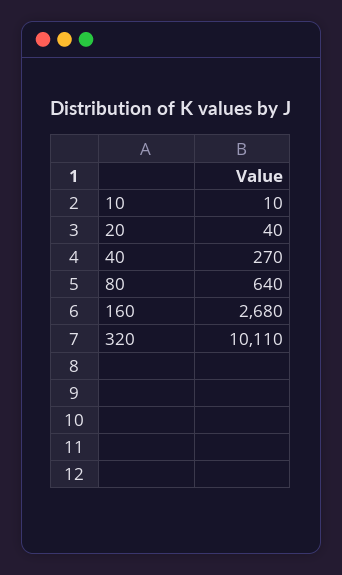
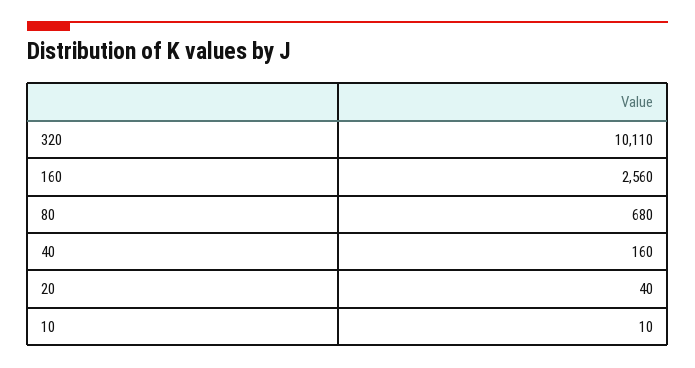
40: 270 -> 160
80: 640 -> 680
160: 2680 -> 2560

